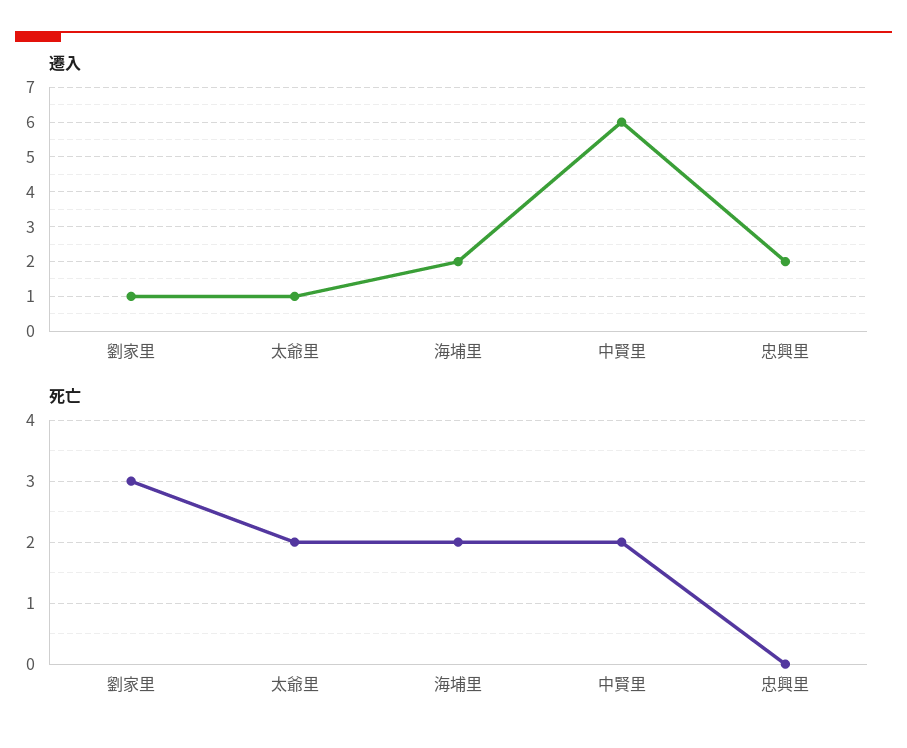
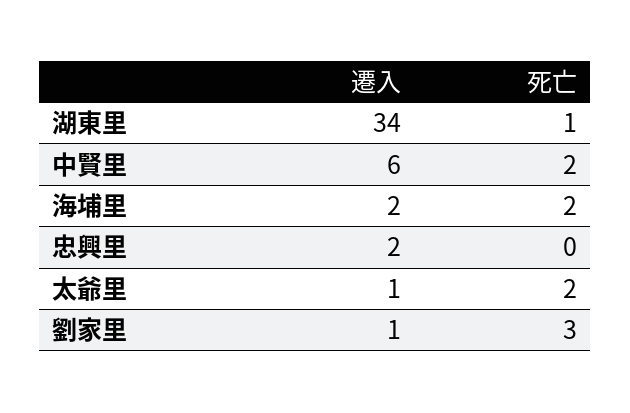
遷入, 湖東里: none -> 34
死亡, 湖東里: none -> 1

